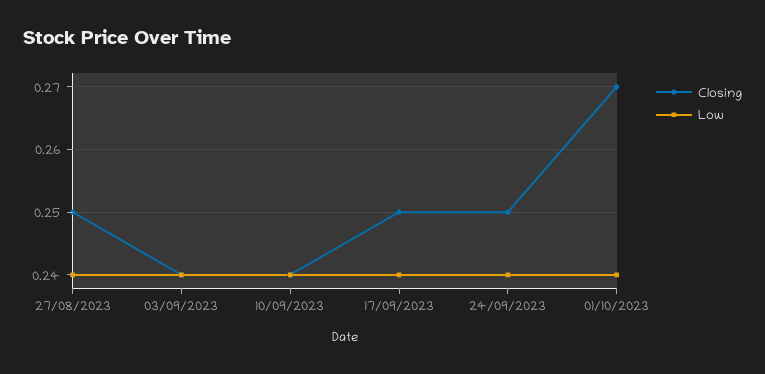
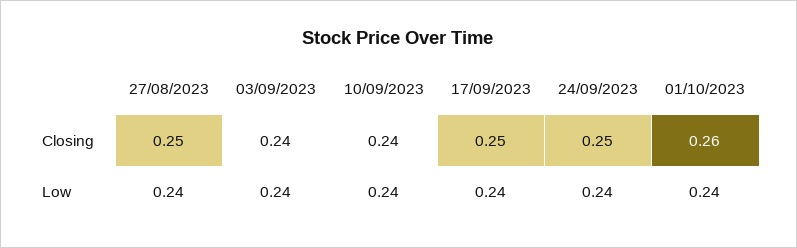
Closing, 01/10/2023: 0.27 -> 0.26

